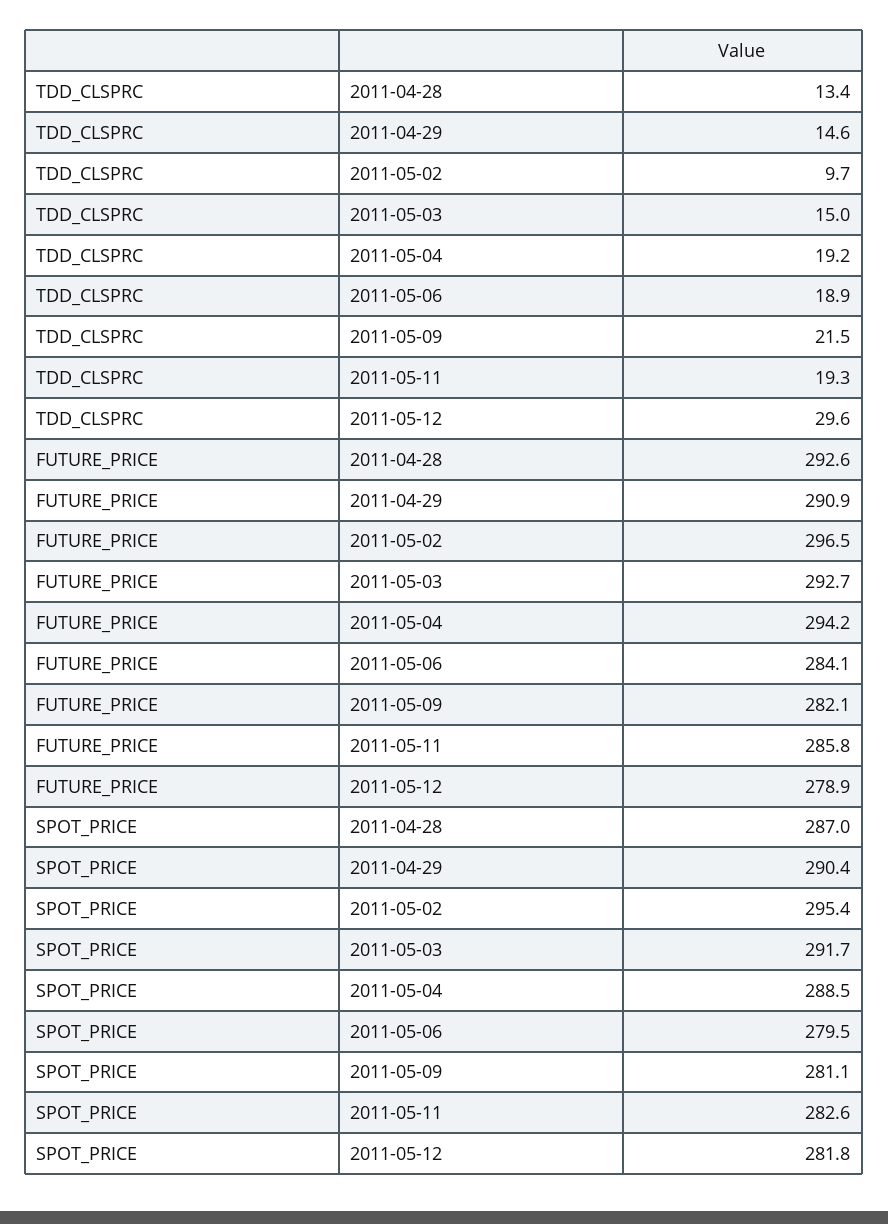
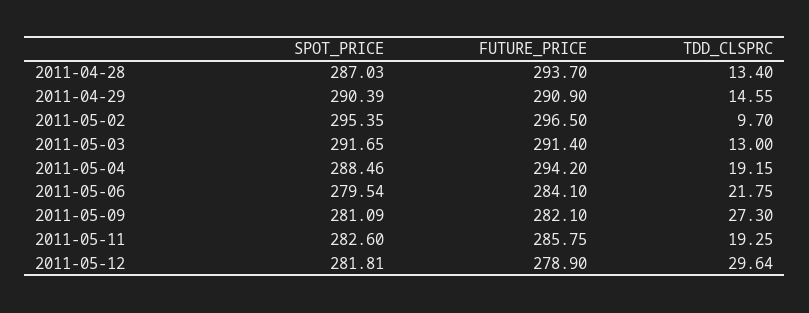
TDD_CLSPRC, 2011-05-03: 15 -> 13
TDD_CLSPRC, 2011-05-06: 18.9 -> 21.75
TDD_CLSPRC, 2011-05-09: 21.5 -> 27.3
FUTURE_PRICE, 2011-04-28: 292.6 -> 293.7
FUTURE_PRICE, 2011-05-03: 292.7 -> 291.4

